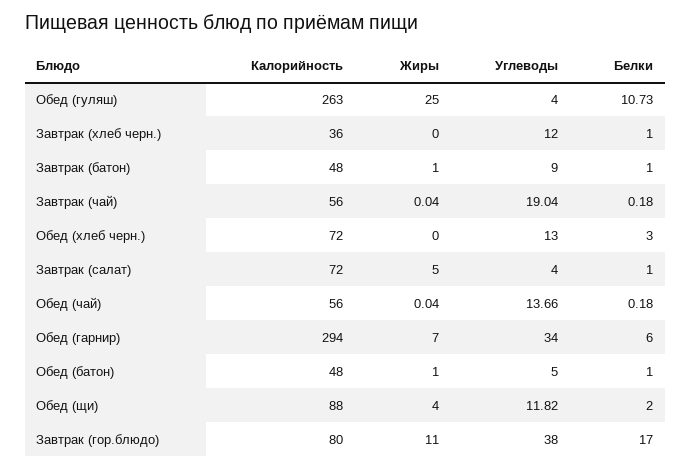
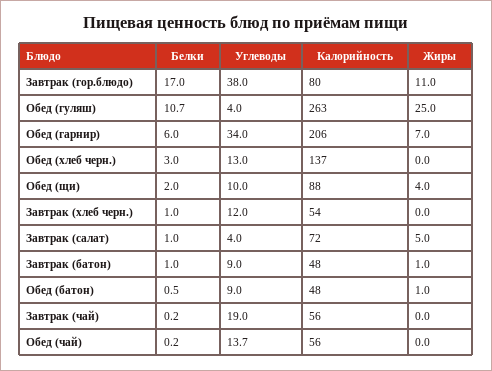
Калорийность, Завтрак (хлеб черн.): 36 -> 54
Калорийность, Обед (хлеб черн.): 72 -> 137
Калорийность, Обед (гарнир): 294 -> 206
Углеводы, Обед (батон): 5 -> 9
Белки, Обед (батон): 1 -> 0.5
Углеводы, Обед (щи): 11.82 -> 10

